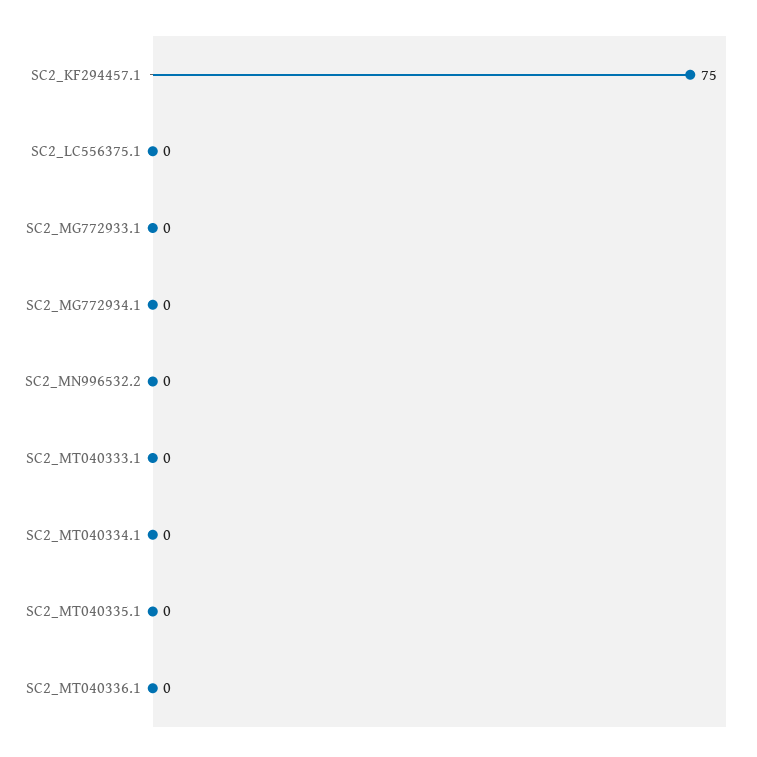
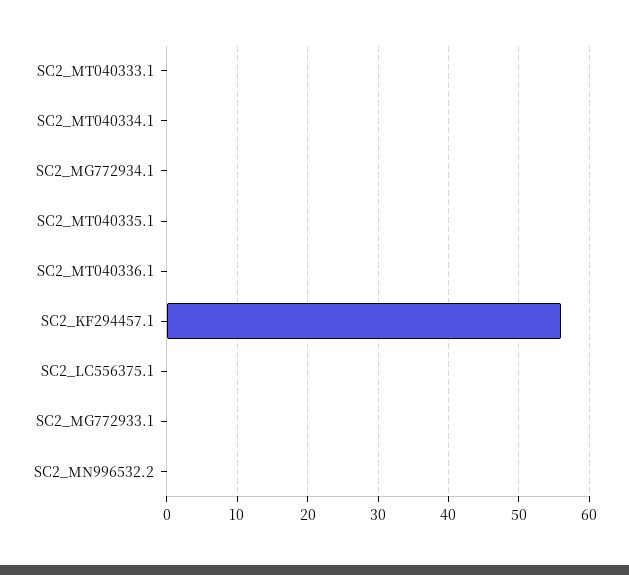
SC2_KF294457.1: 75 -> 56

